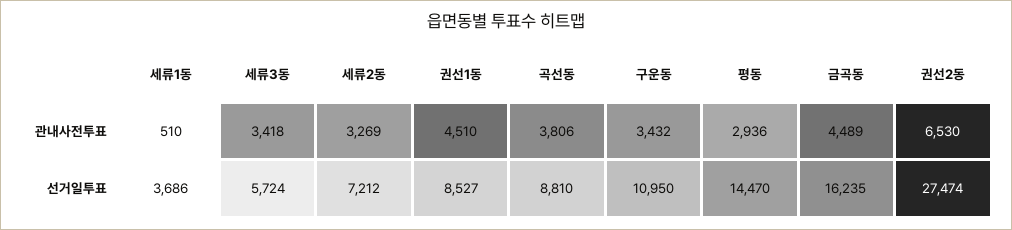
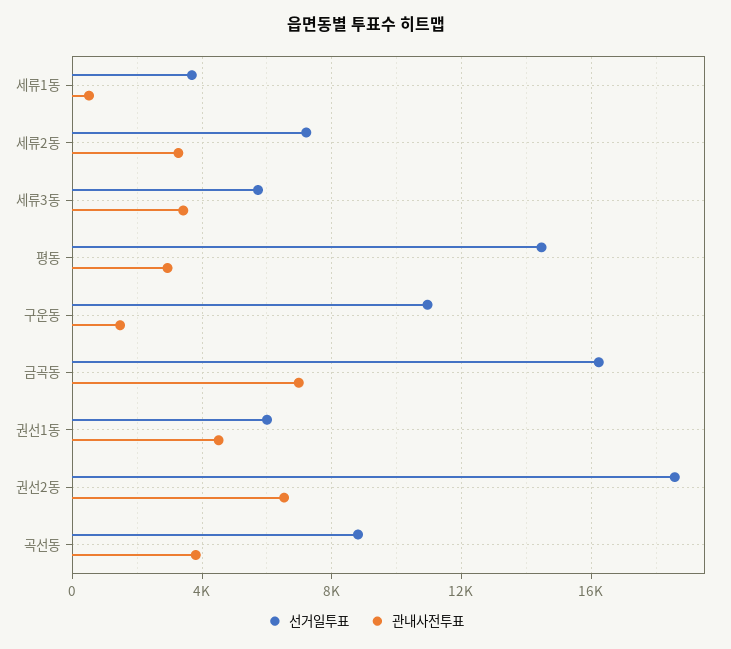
관내사전투표, 구운동: 3432 -> 1500
관내사전투표, 금곡동: 4489 -> 7000
선거일투표, 권선1동: 8527 -> 6000
선거일투표, 권선2동: 27474 -> 18500

